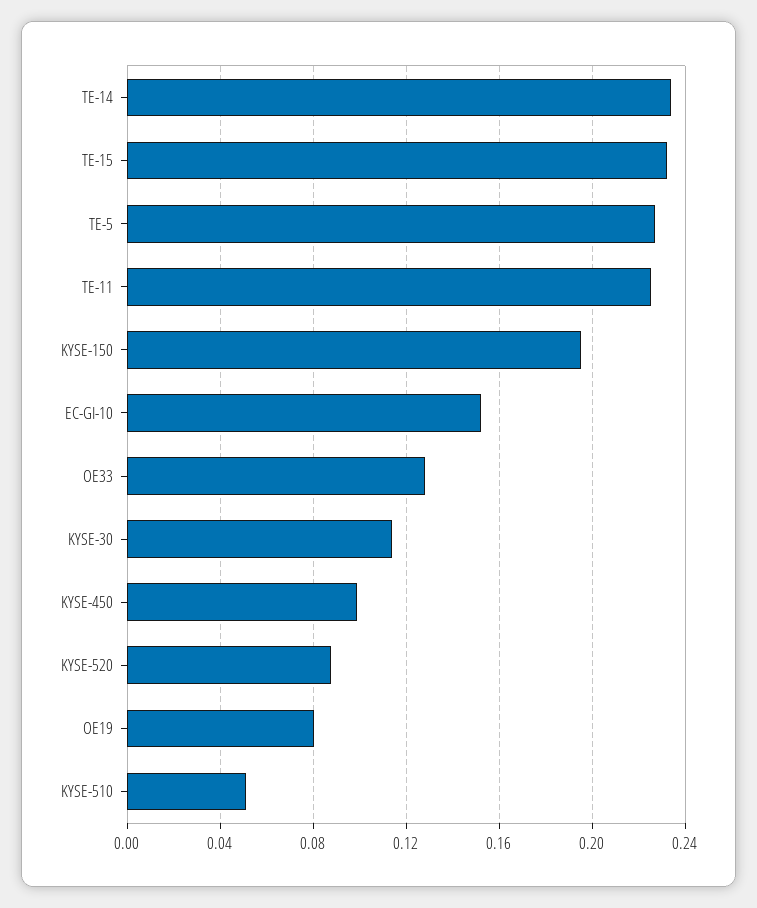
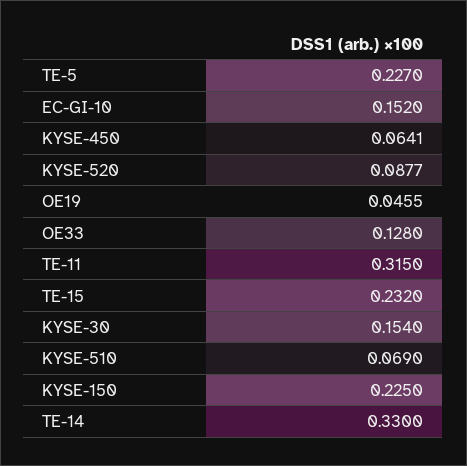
TE-14: 0.235 -> 0.33
TE-11: 0.225 -> 0.315
KYSE-150: 0.195 -> 0.225
KYSE-30: 0.115 -> 0.154
KYSE-450: 0.1 -> 0.0641
OE19: 0.08 -> 0.0455
KYSE-510: 0.05 -> 0.069

